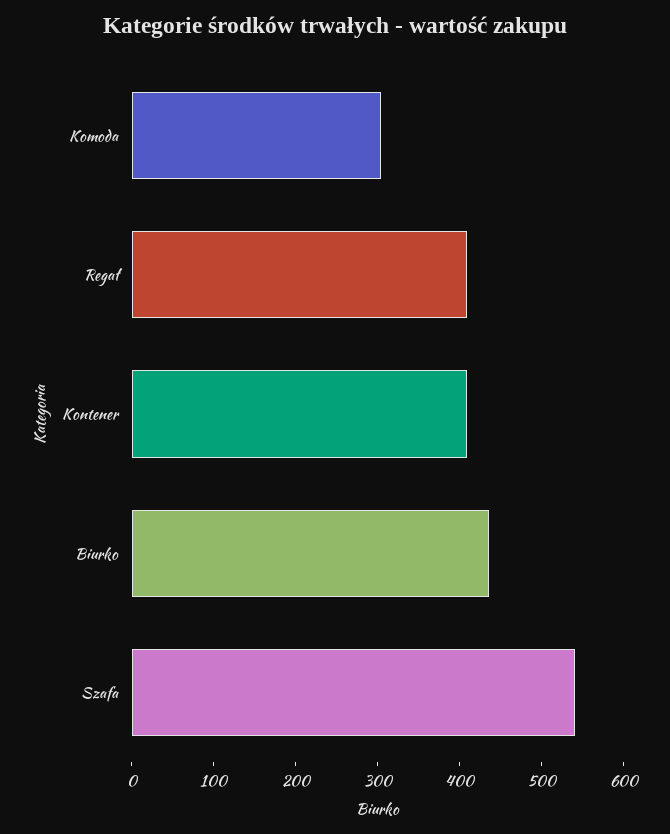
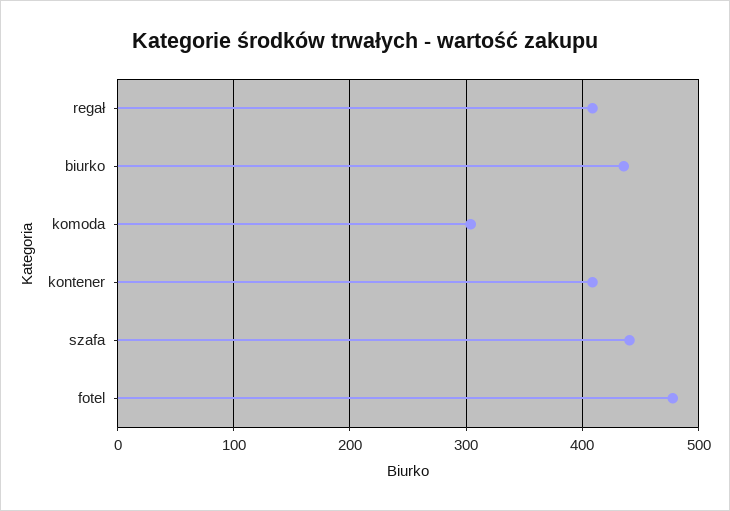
Szafa: 540 -> 440
fotel: none -> 480

